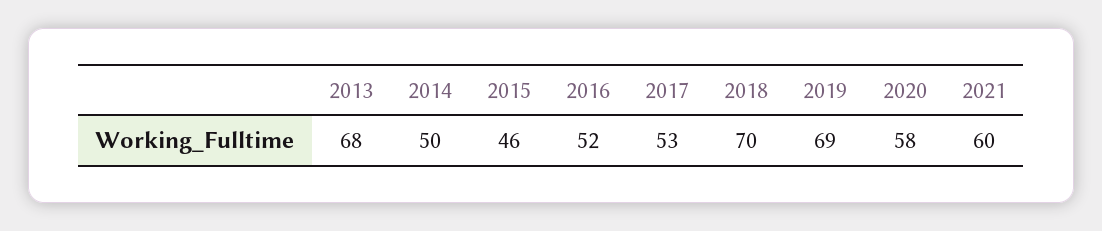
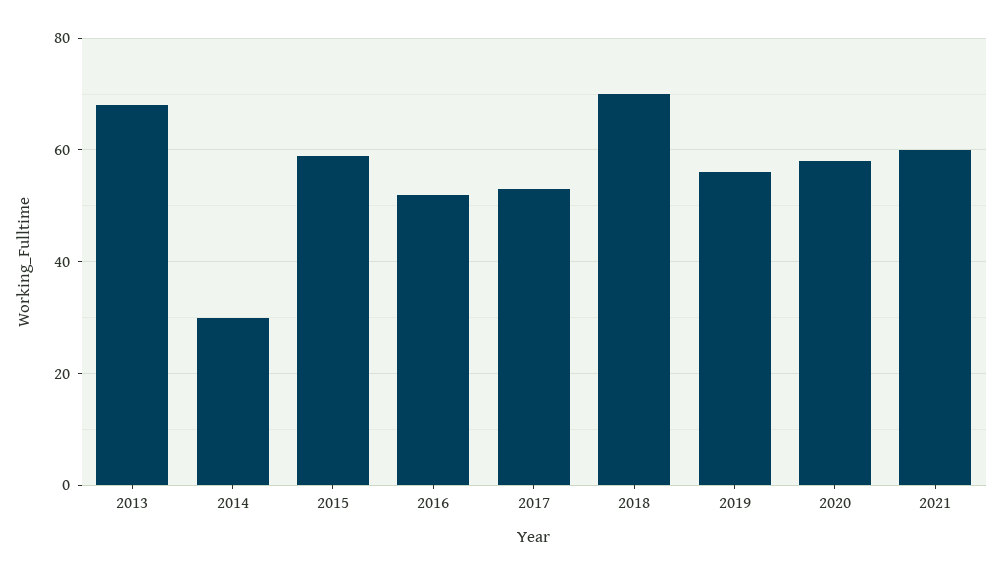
2014: 50 -> 30
2015: 46 -> 60
2019: 69 -> 55

